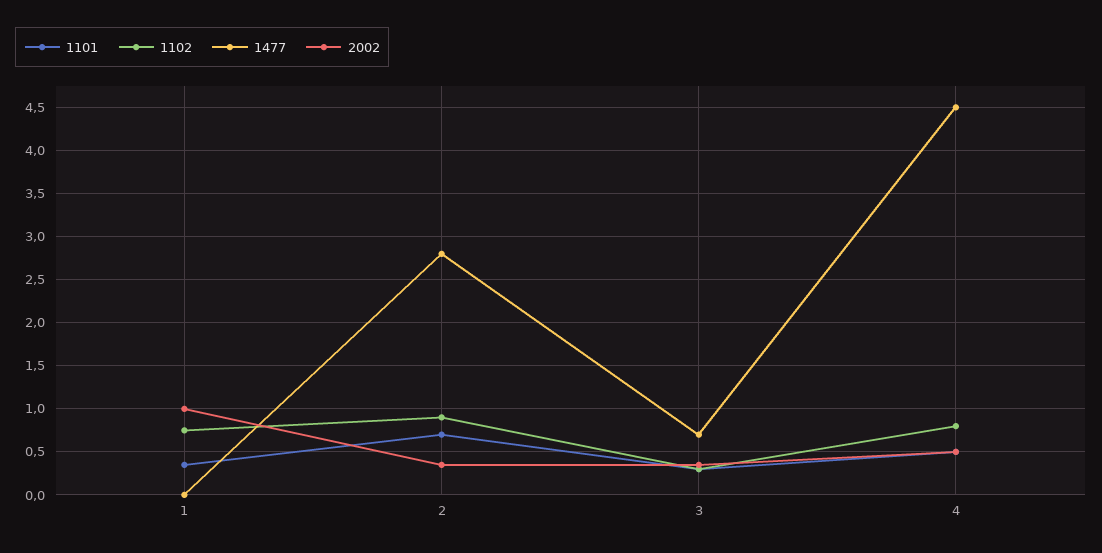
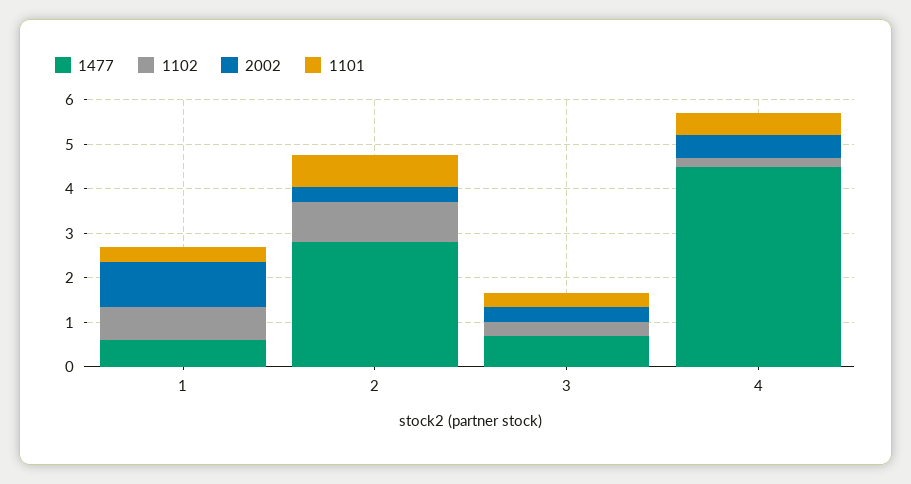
1477, 1: 0 -> 0.6
1102, 4: 0.8 -> 0.2

